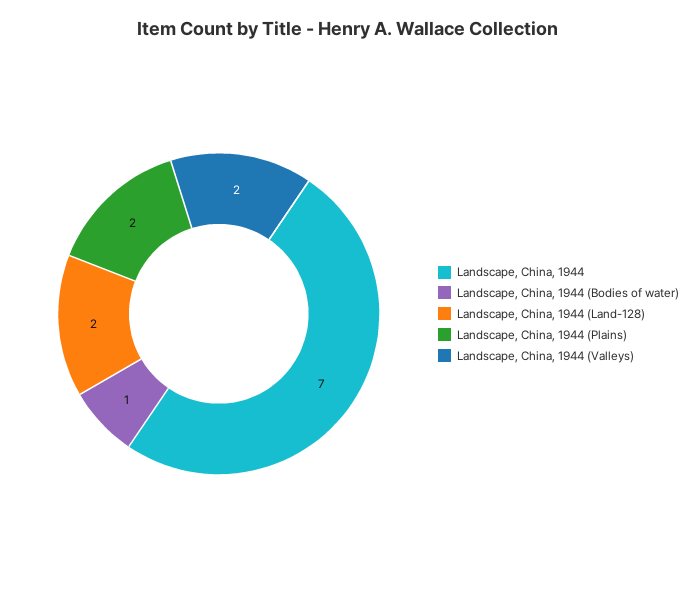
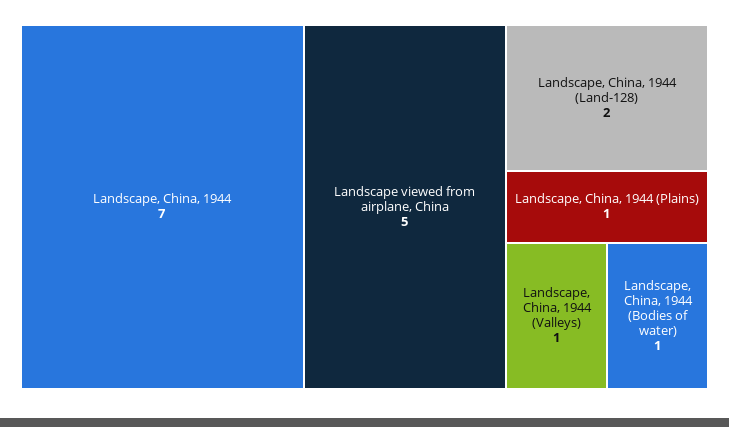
Landscape, China, 1944 (Plains): 2 -> 1
Landscape, China, 1944 (Valleys): 2 -> 1
Landscape viewed from airplane, China: none -> 5

